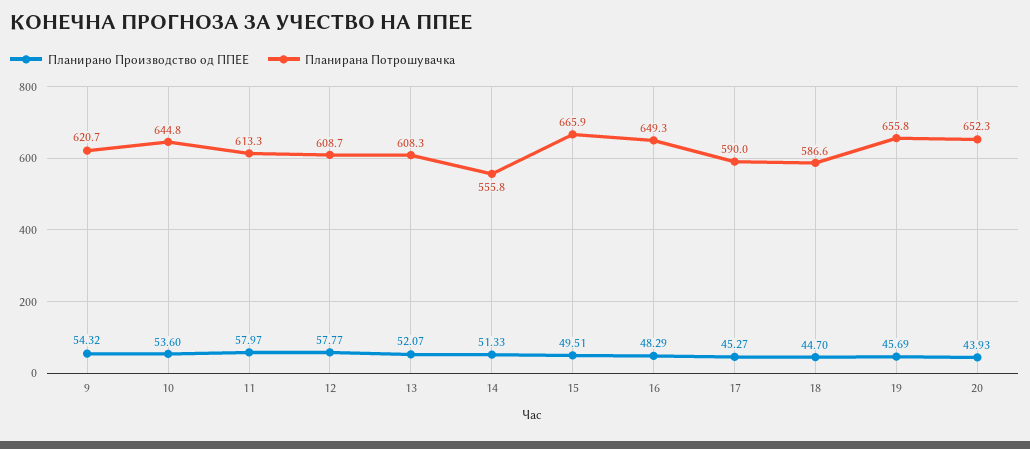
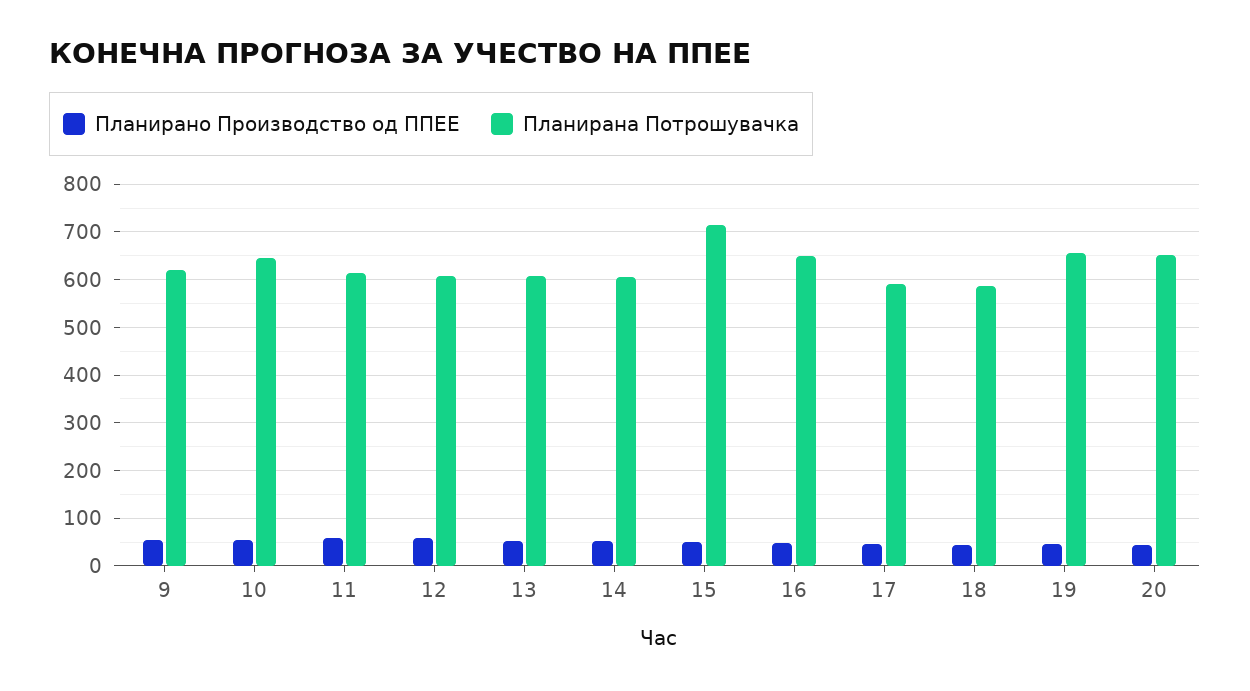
Планирана Потрошувачка, 14: 555.8 -> 600
Планирана Потрошувачка, 15: 665.9 -> 720

